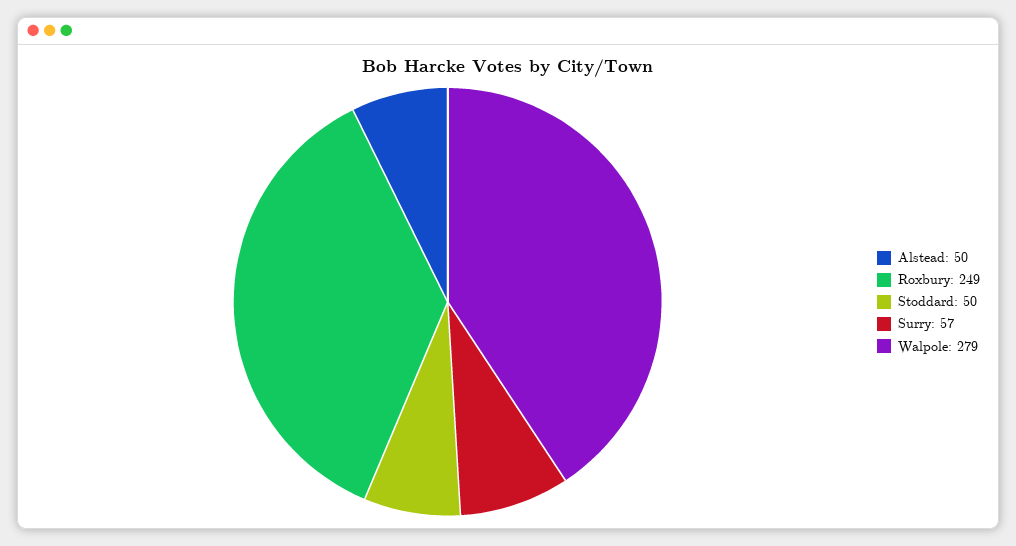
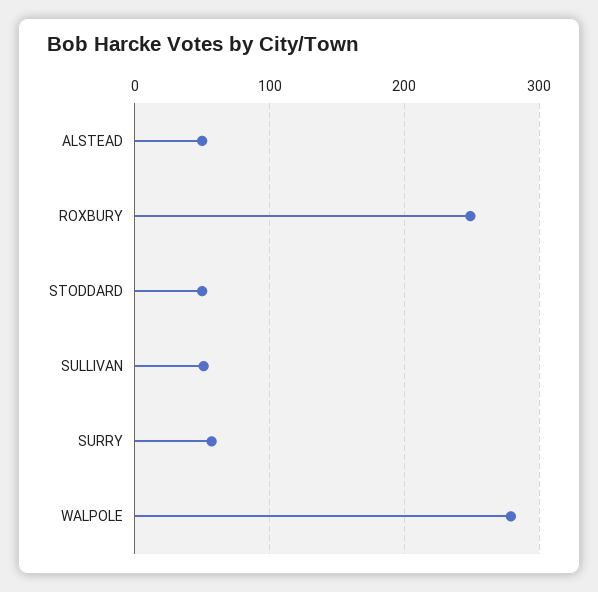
SULLIVAN: none -> 50

